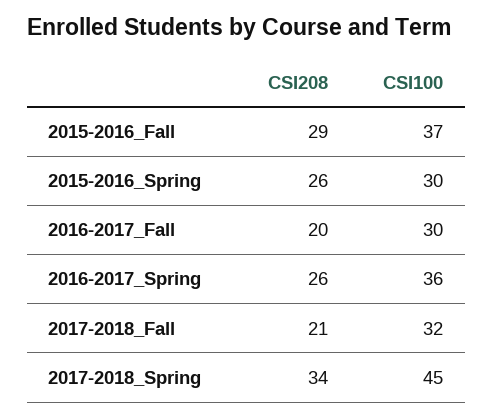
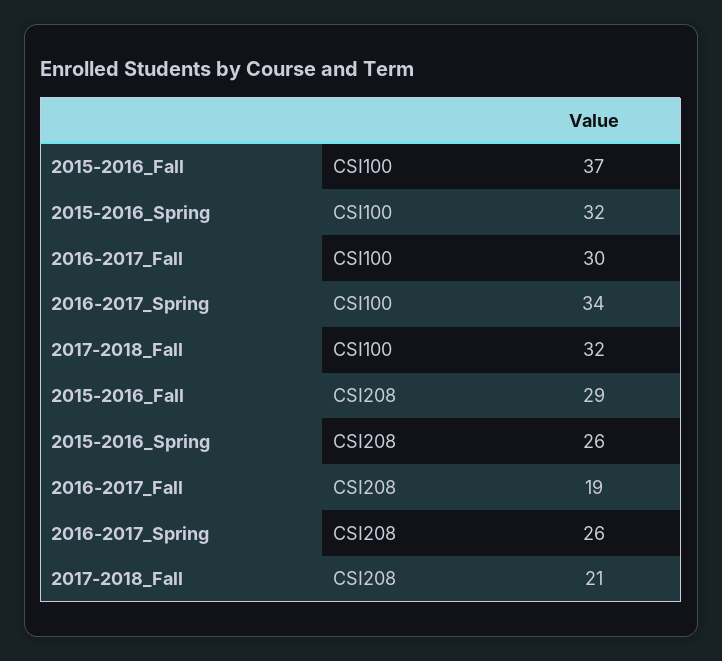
CSI100, 2015-2016_Spring: 30 -> 32
CSI208, 2016-2017_Fall: 20 -> 19
CSI100, 2016-2017_Spring: 36 -> 34
CSI208, 2017-2018_Spring: 34 -> none
CSI100, 2017-2018_Spring: 45 -> none

